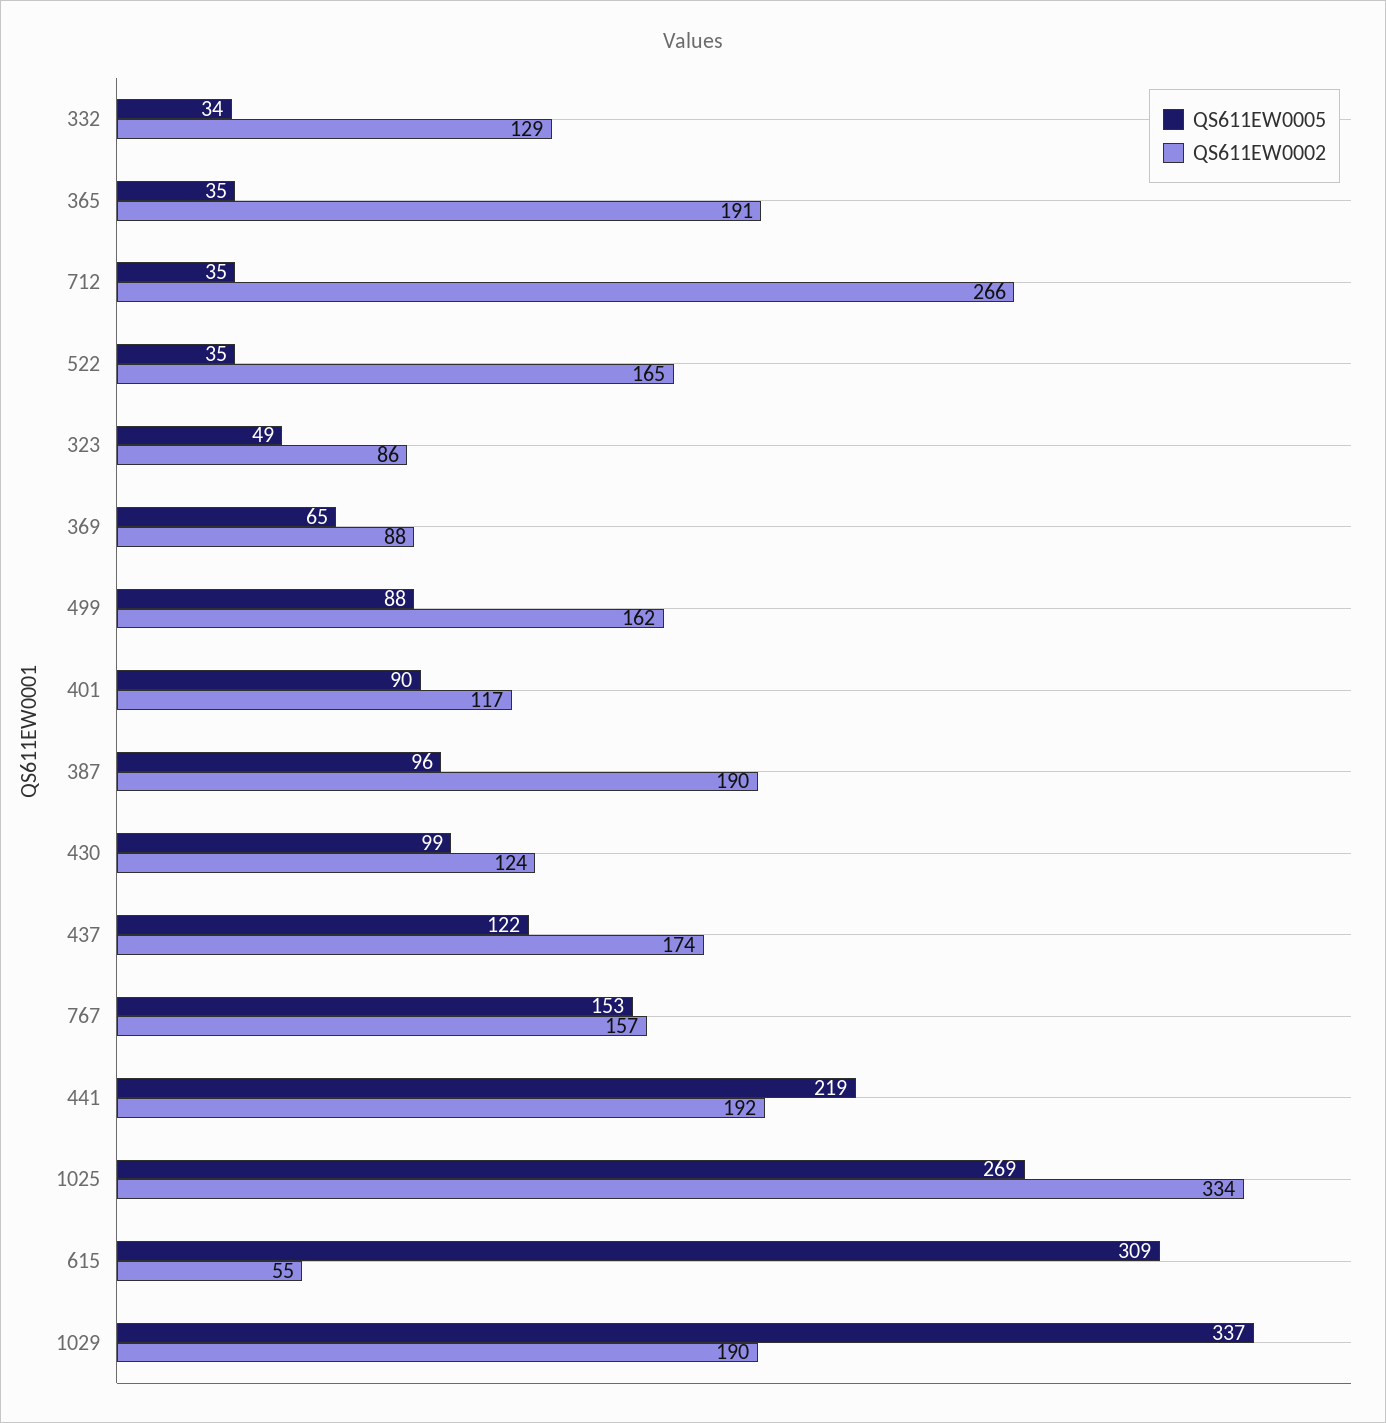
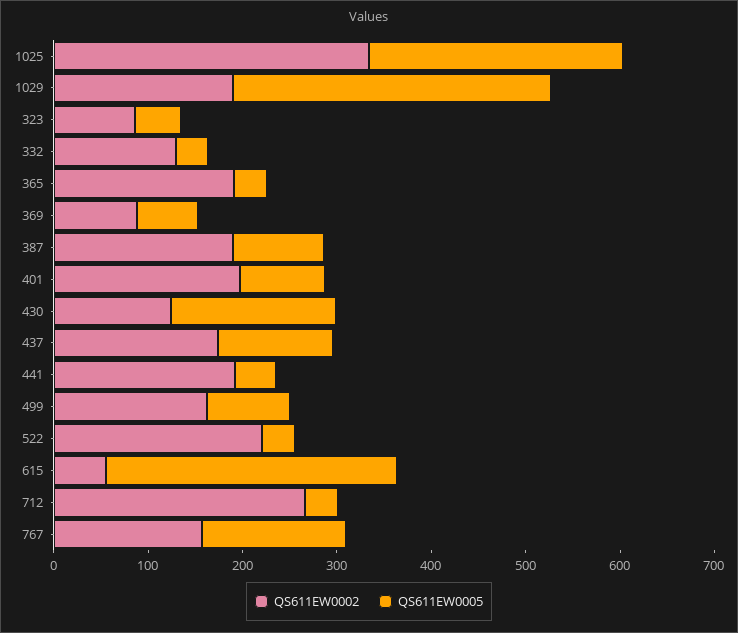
QS611EW0002, 522: 165 -> 220
QS611EW0002, 401: 117 -> 200
QS611EW0005, 430: 99 -> 180
QS611EW0005, 441: 219 -> 40

